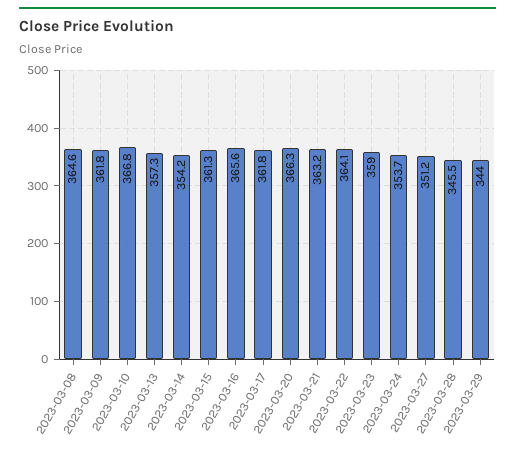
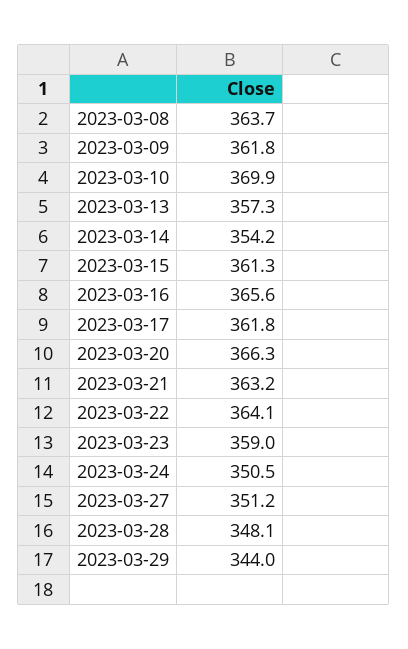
2023-03-08: 364.6 -> 363.7
2023-03-10: 366.8 -> 369.9
2023-03-24: 353.7 -> 350.5
2023-03-28: 345.5 -> 348.1

